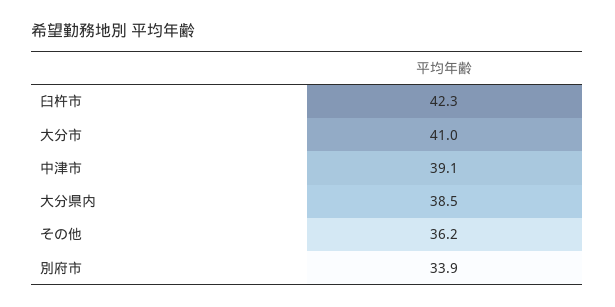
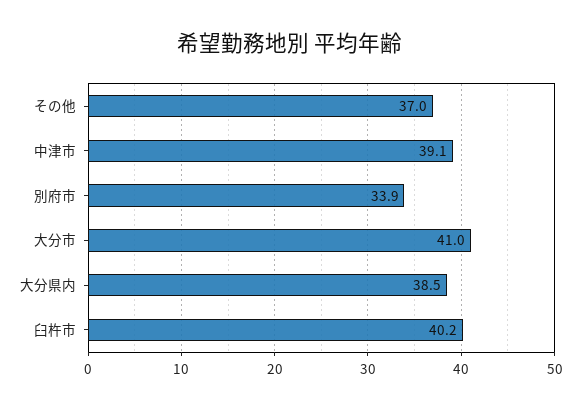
臼杵市: 42.3 -> 40.2
その他: 36.2 -> 37

